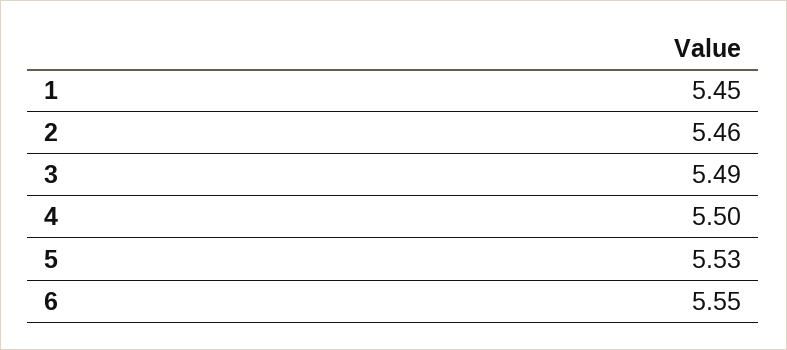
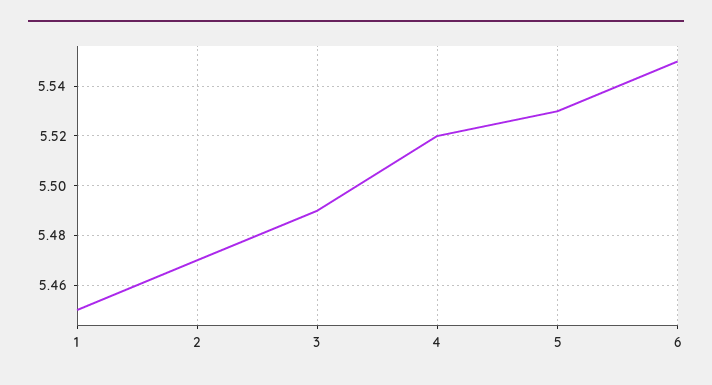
2: 5.46 -> 5.47
4: 5.5 -> 5.52

